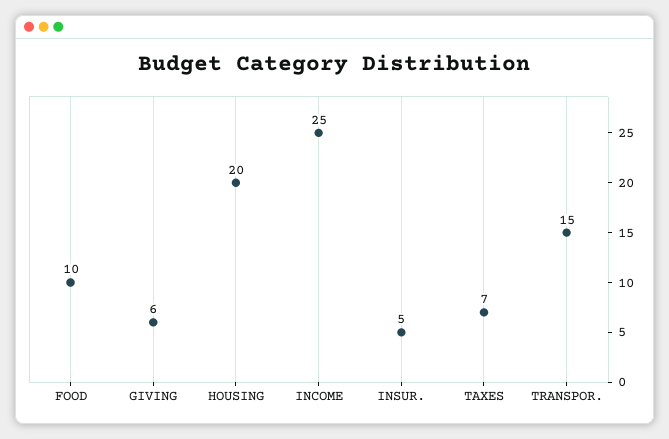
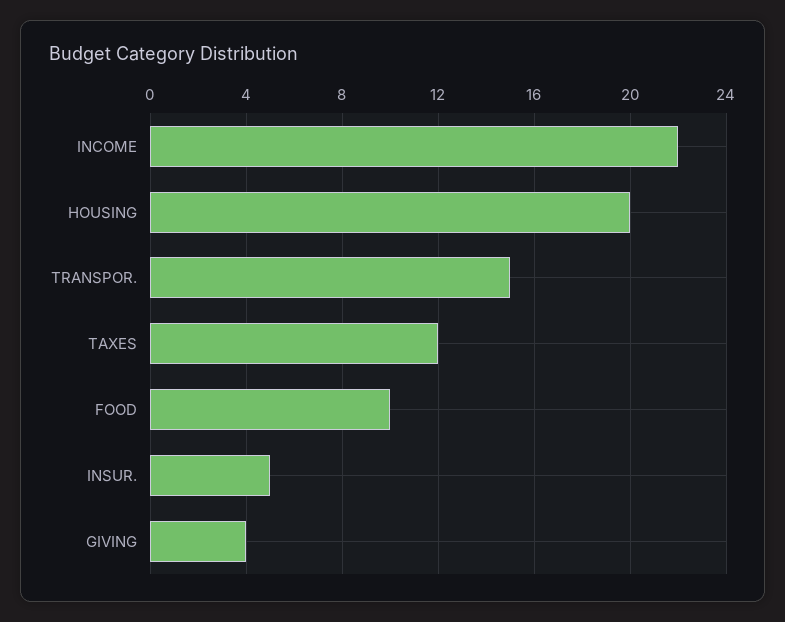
GIVING: 6 -> 4
INCOME: 25 -> 22
TAXES: 7 -> 12

